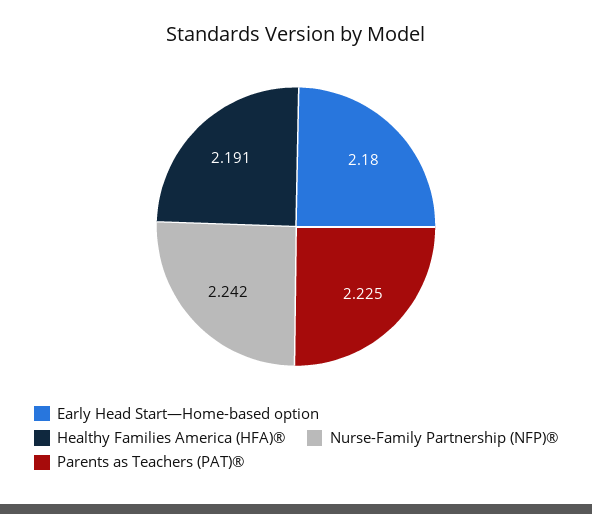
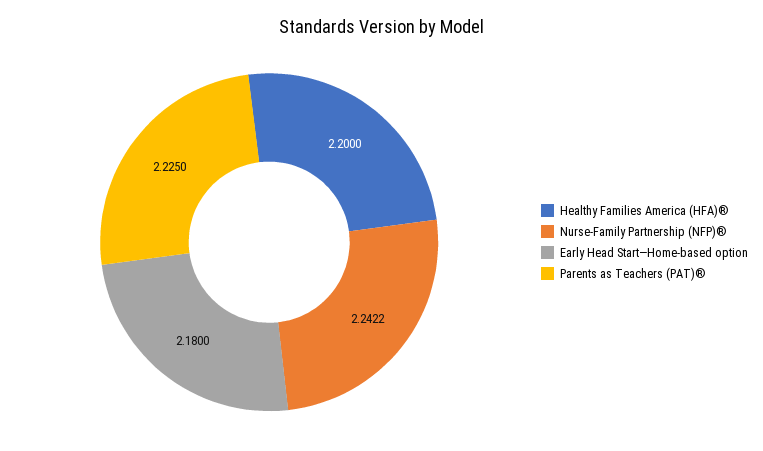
Healthy Families America (HFA)®: 2.191 -> 2.2

